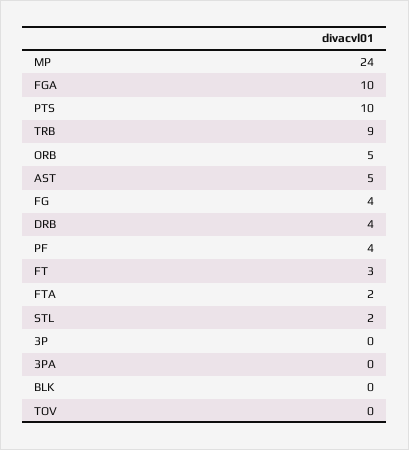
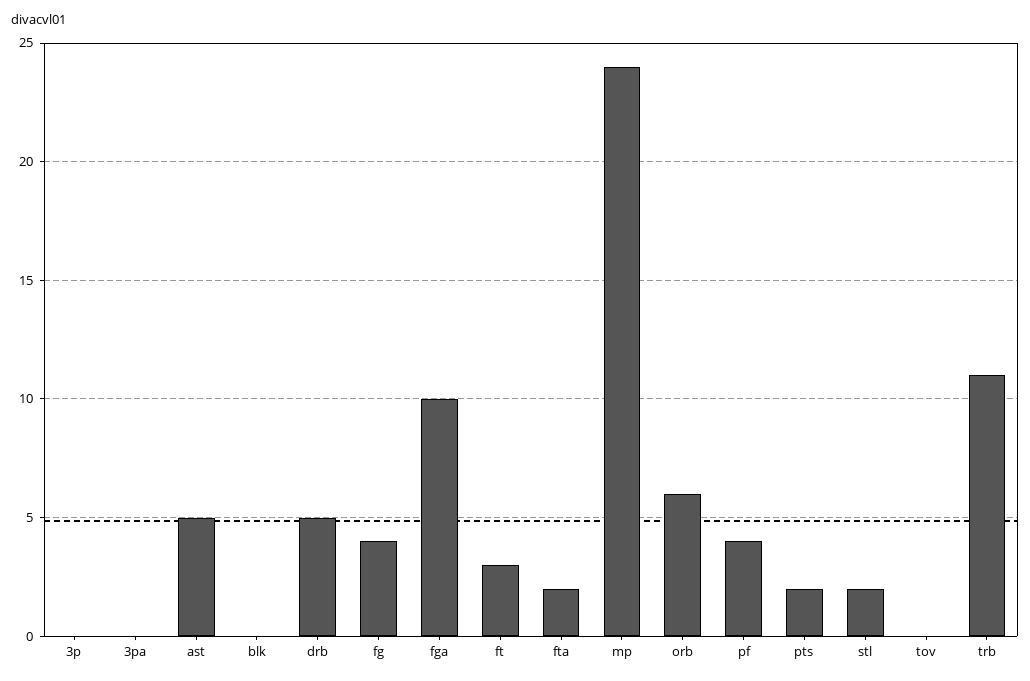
PTS: 10 -> 2
TRB: 9 -> 11
ORB: 5 -> 6
DRB: 4 -> 5

